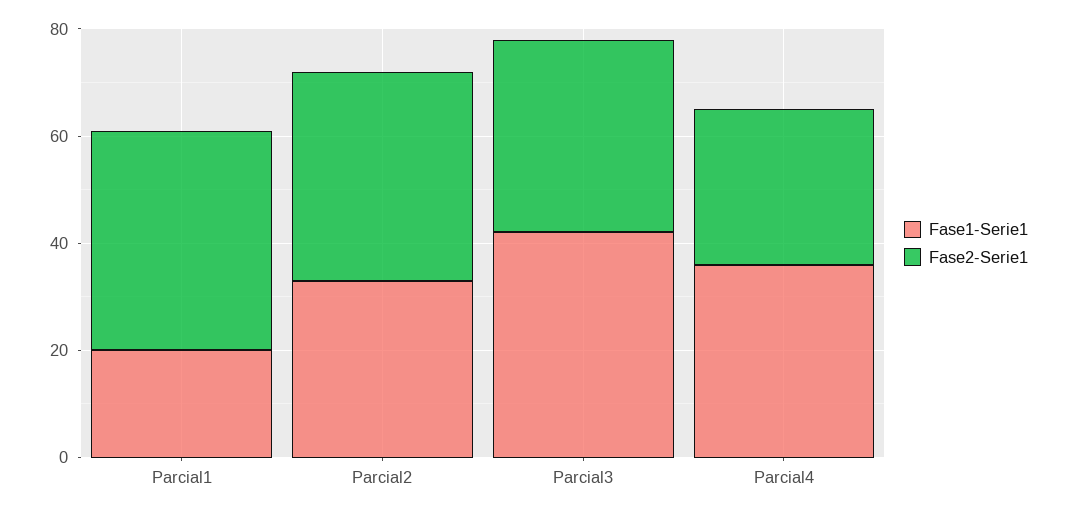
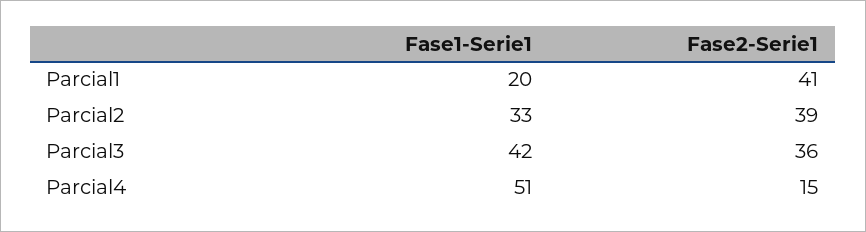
Fase1-Serie1, Parcial4: 35 -> 51
Fase2-Serie1, Parcial4: 30 -> 15

